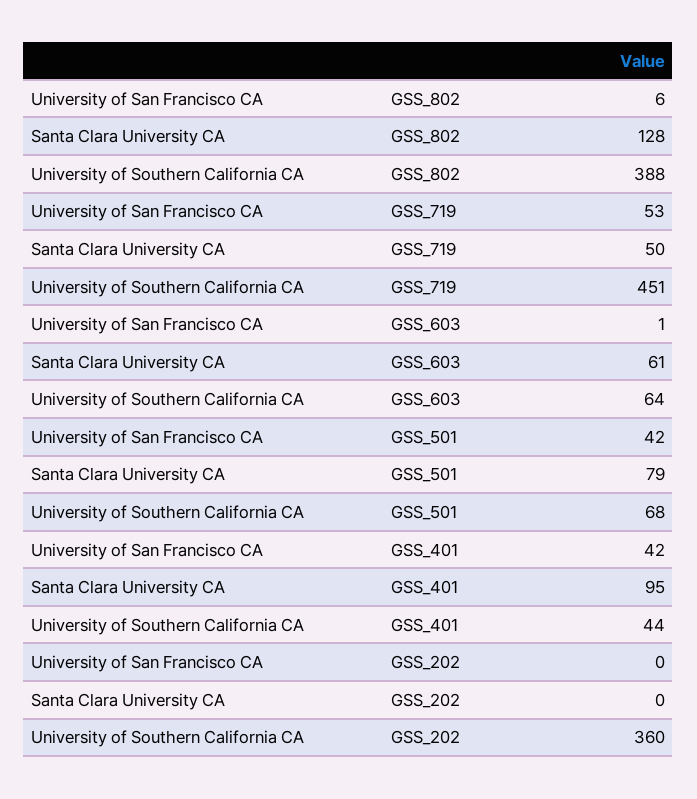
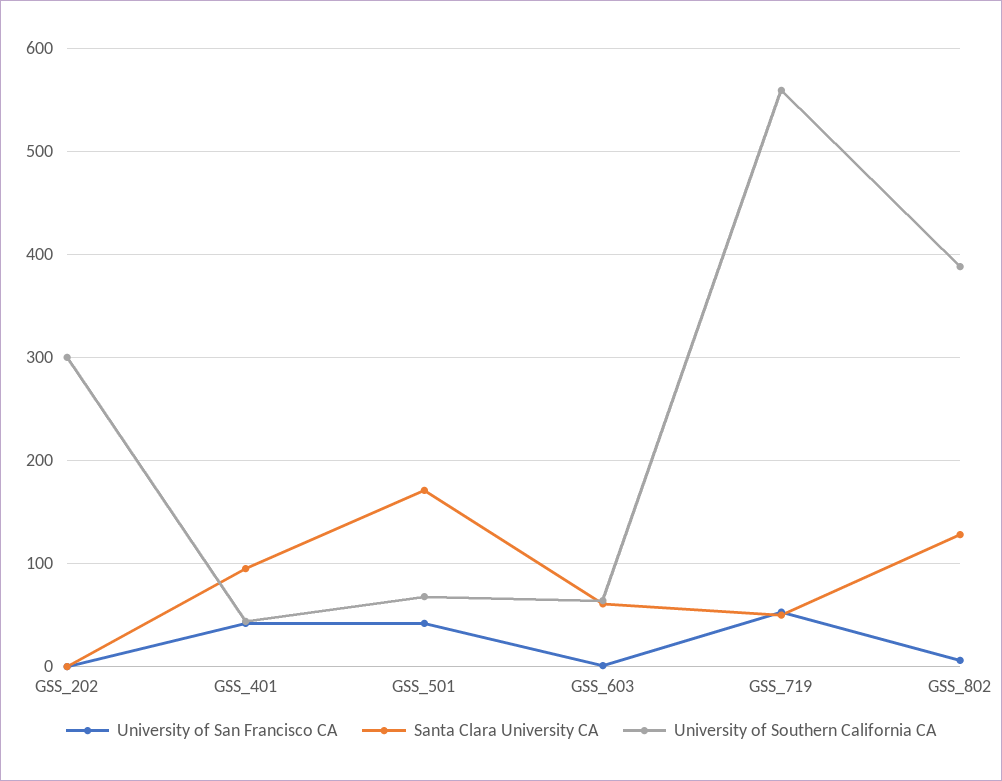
University of Southern California CA, GSS_719: 451 -> 560
Santa Clara University CA, GSS_501: 79 -> 170
University of Southern California CA, GSS_202: 360 -> 300

